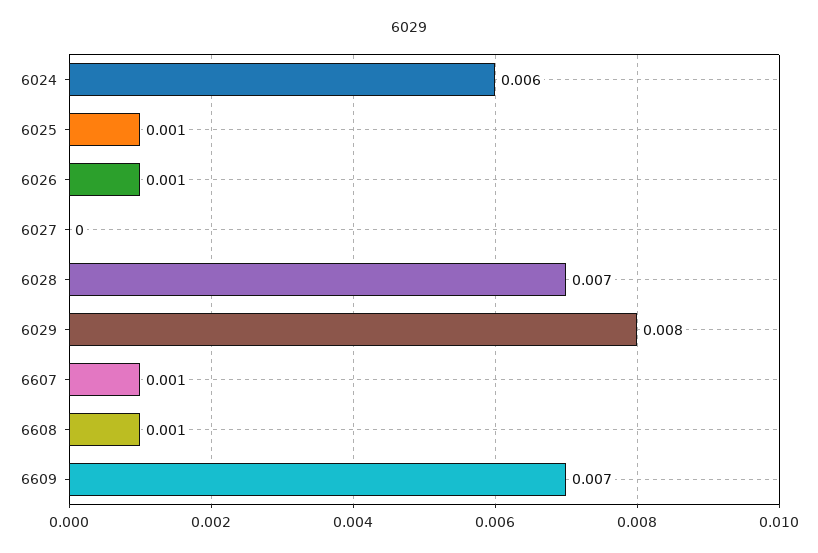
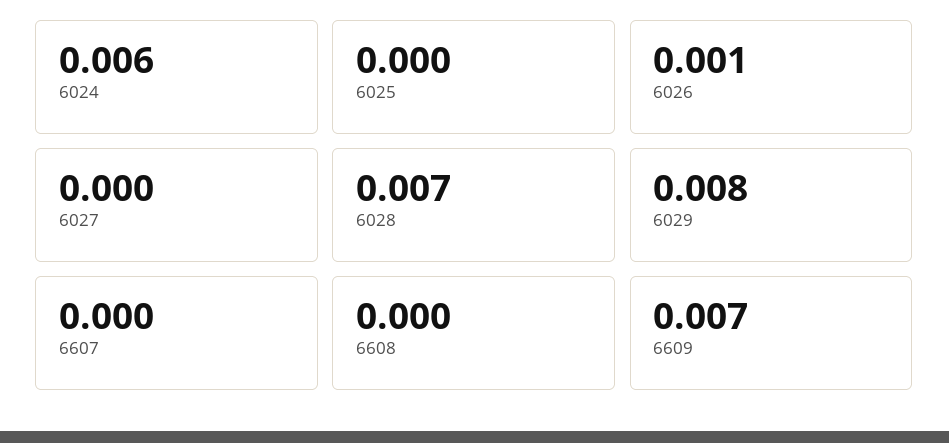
6025: 0.001 -> 0
6607: 0.001 -> 0
6608: 0.001 -> 0

